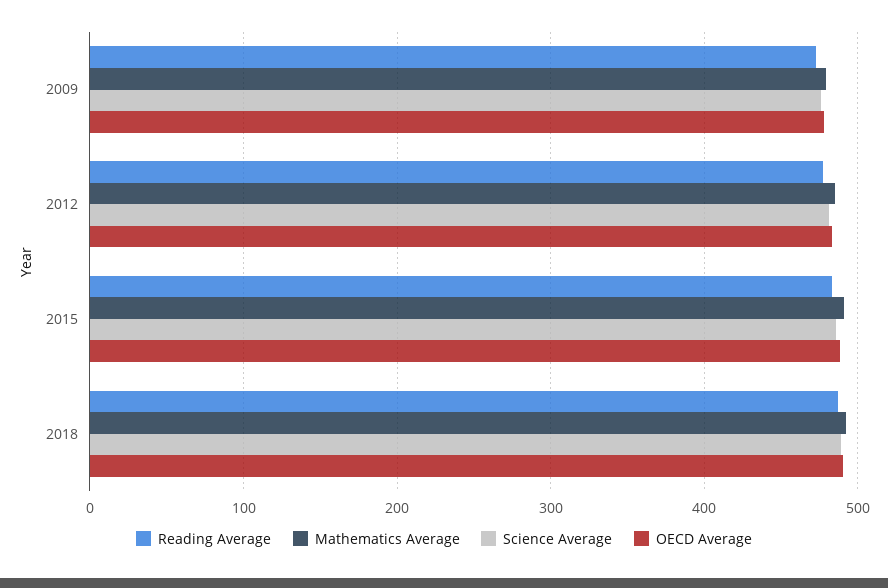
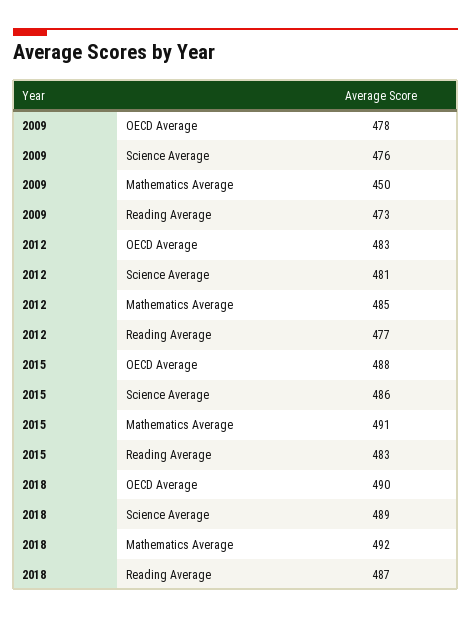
Mathematics Average, 2009: 480 -> 450

